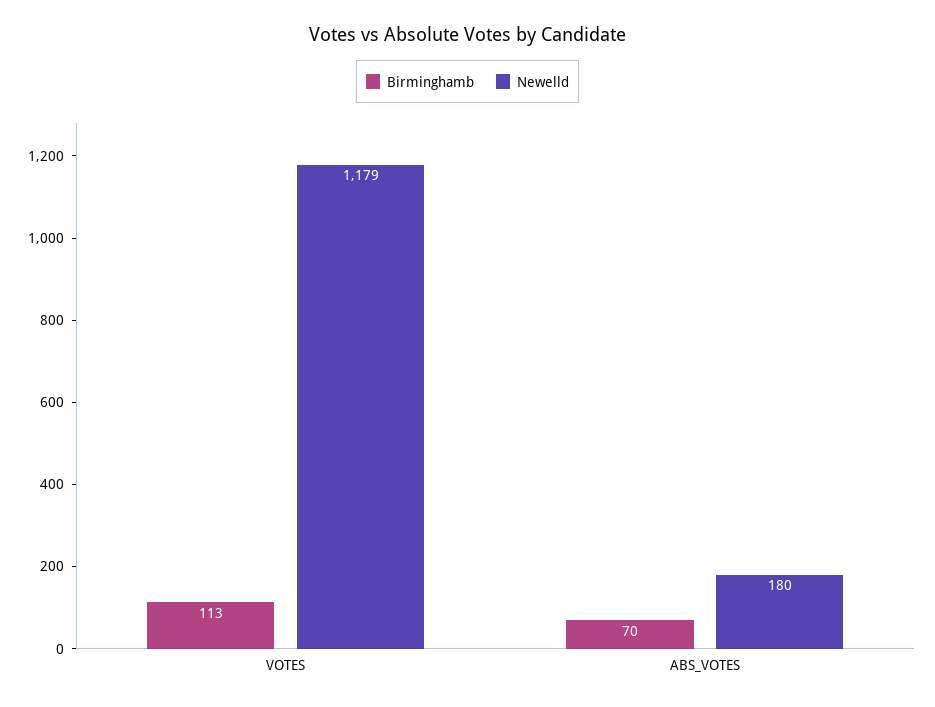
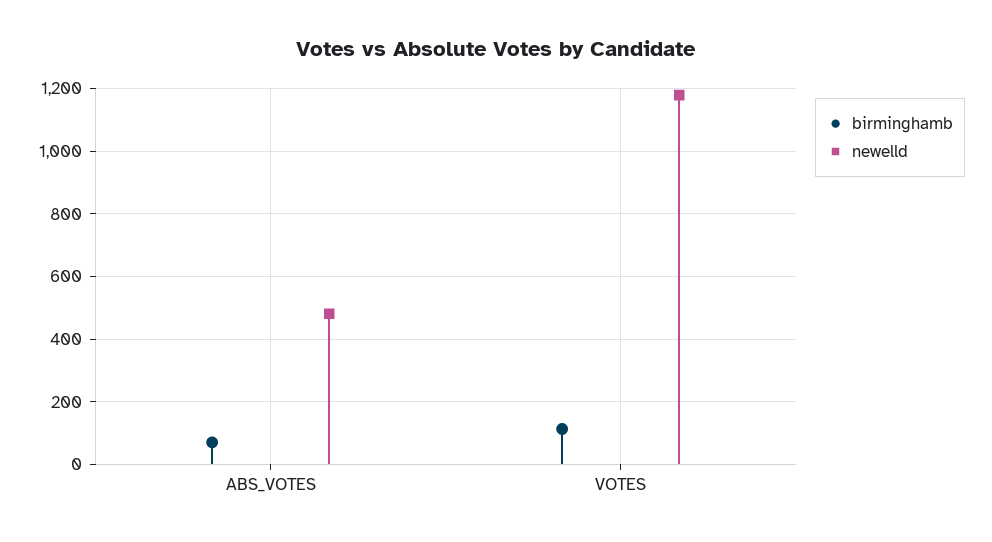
Newelld, ABS_VOTES: 180 -> 480

